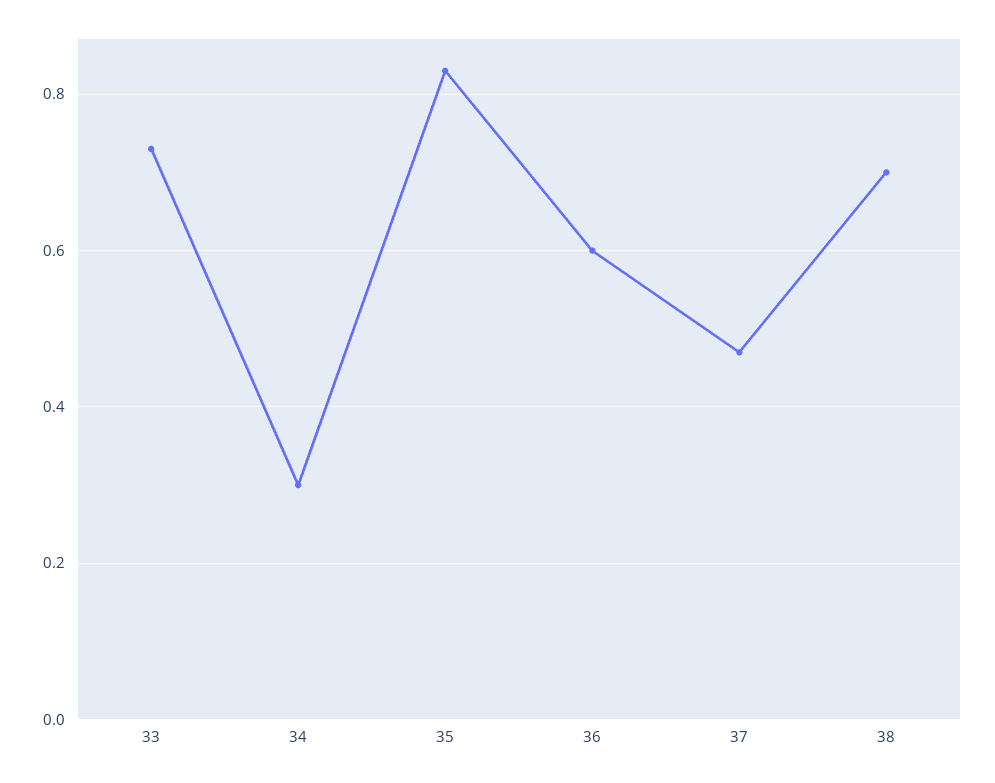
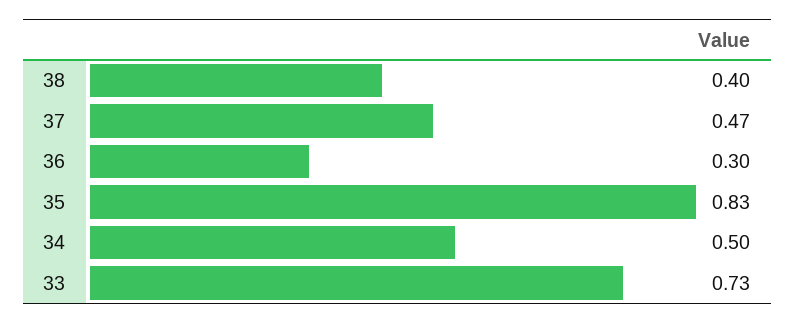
34: 0.3 -> 0.5
36: 0.6 -> 0.3
38: 0.7 -> 0.4

